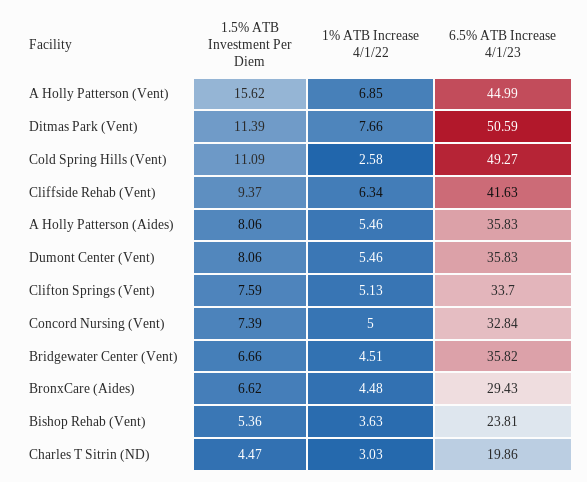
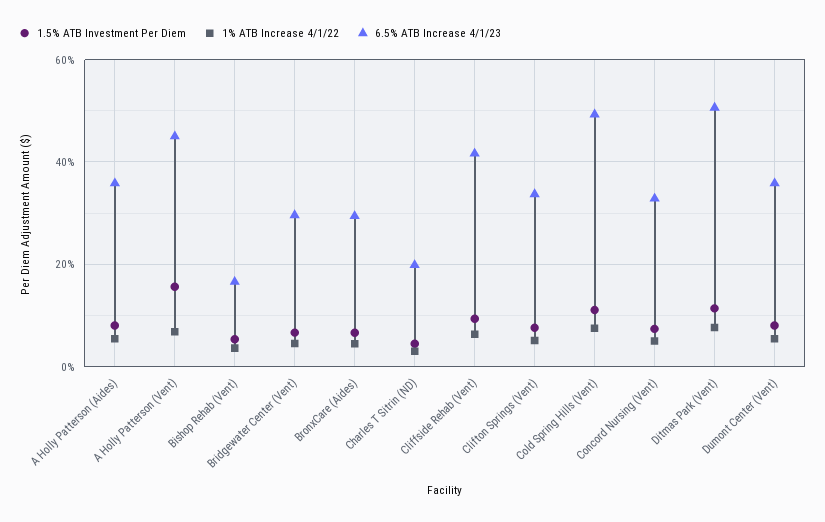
1% ATB Increase 4/1/22, Cold Spring Hills (Vent): 2.58 -> 8
6.5% ATB Increase 4/1/23, Bridgewater Center (Vent): 35.82 -> 30
6.5% ATB Increase 4/1/23, Bishop Rehab (Vent): 23.81 -> 16

